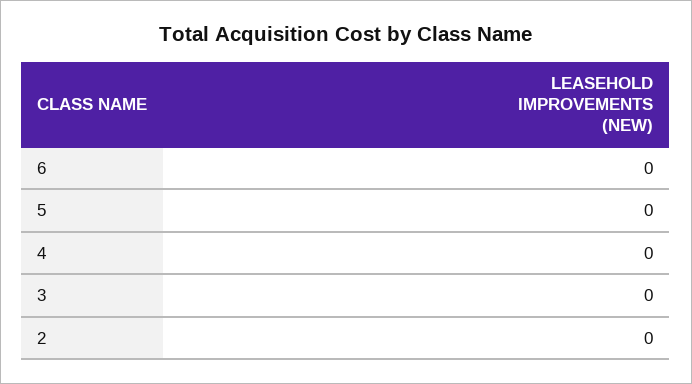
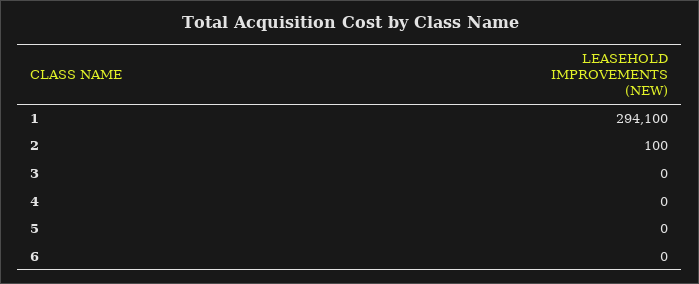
2: 0 -> 100
1: none -> 294100

